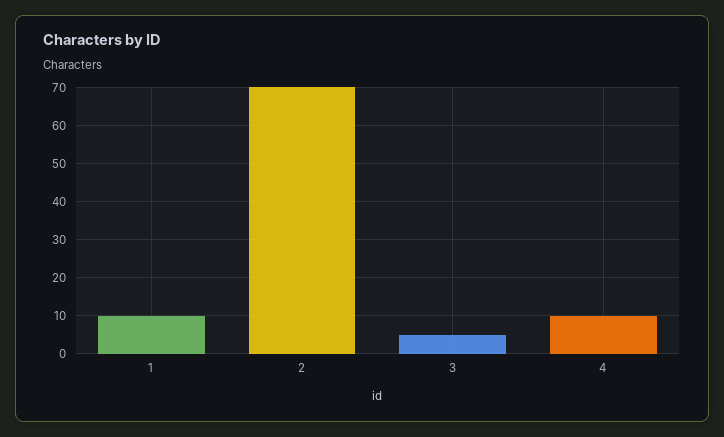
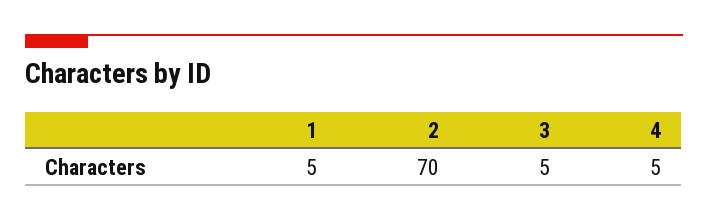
1: 10 -> 5
4: 10 -> 5

